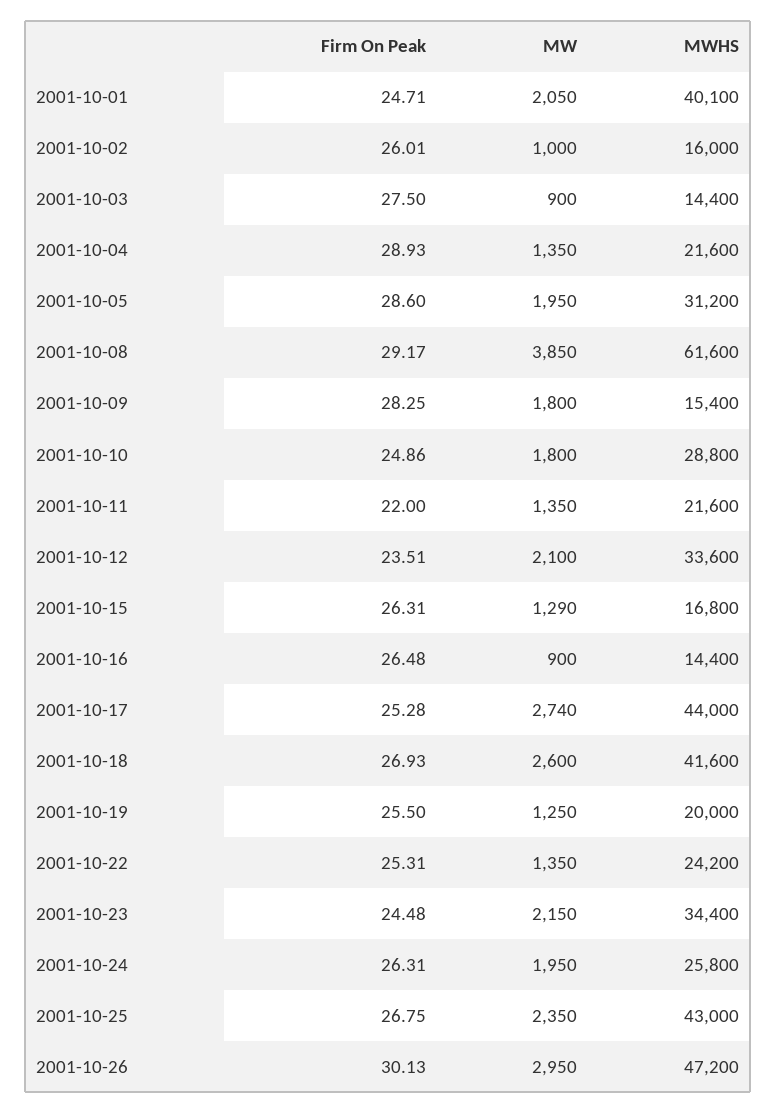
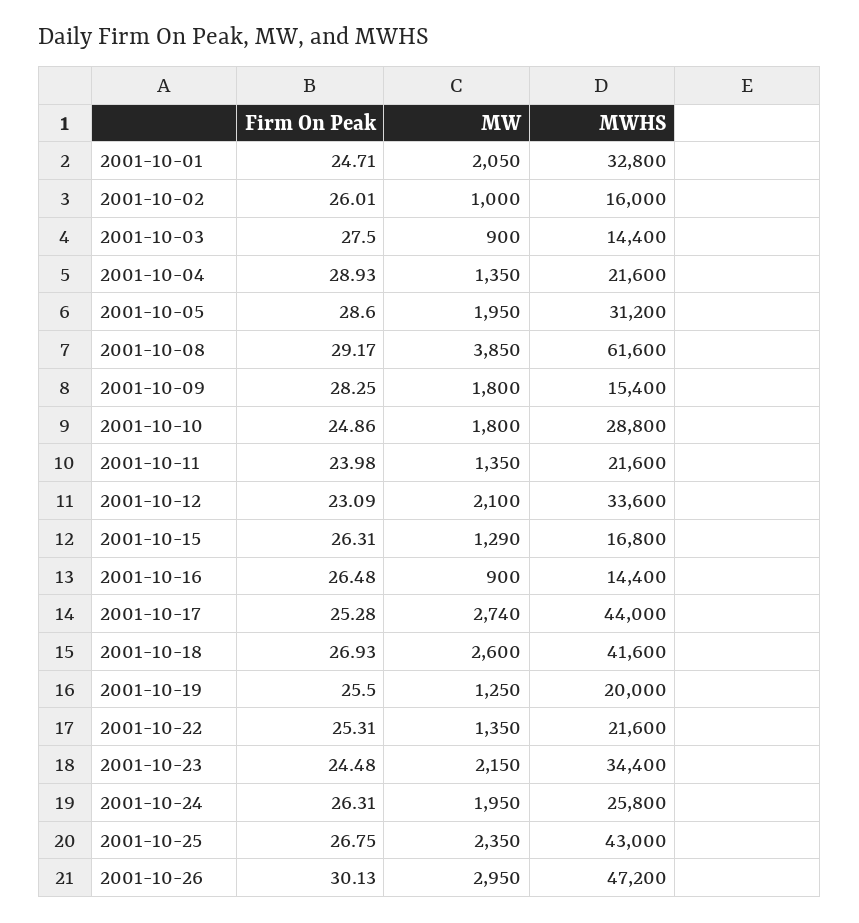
MWHS, 2001-10-01: 40100 -> 32800
Firm On Peak, 2001-10-11: 22 -> 23.98
Firm On Peak, 2001-10-12: 23.51 -> 23.09
MWHS, 2001-10-22: 24200 -> 21600

